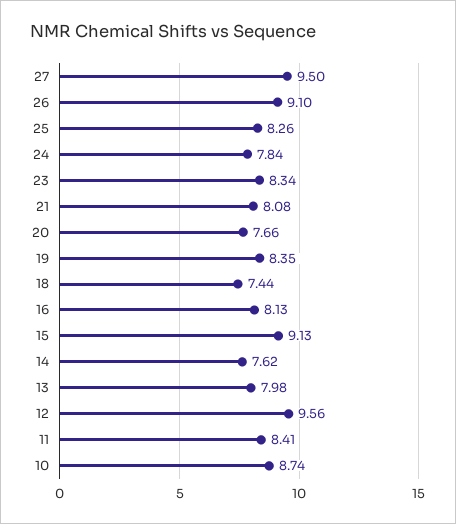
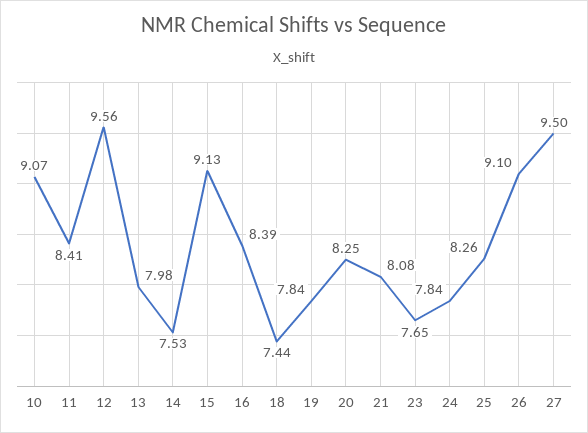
23: 8.34 -> 7.65
20: 7.66 -> 8.25
19: 8.35 -> 7.84
16: 8.13 -> 8.39
14: 7.62 -> 7.53
10: 8.74 -> 9.07

